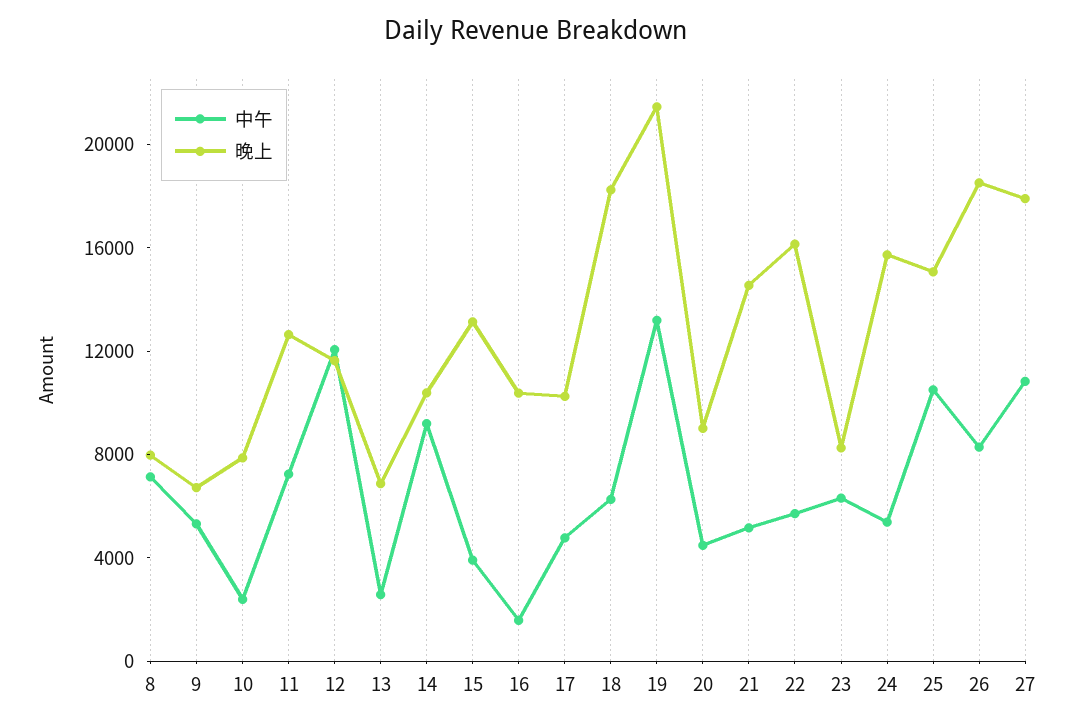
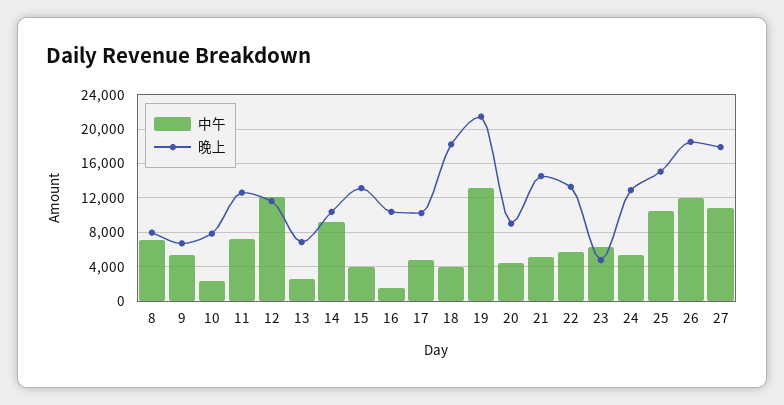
中午, 18: 6000 -> 4000
晚上, 22: 16000 -> 13000
晚上, 23: 8000 -> 5000
晚上, 24: 16000 -> 13000
中午, 26: 8000 -> 12000

